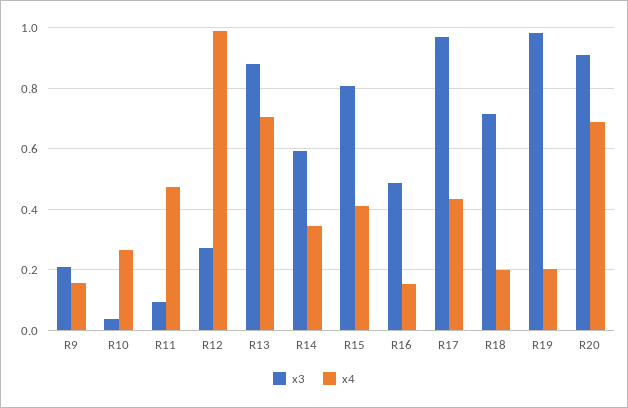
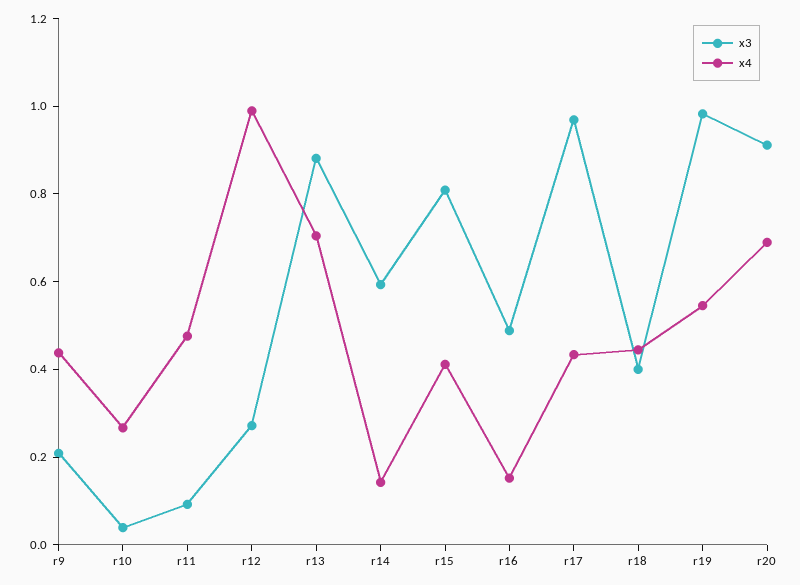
x4, R9: 0.16 -> 0.45
x4, R14: 0.34 -> 0.15
x3, R18: 0.72 -> 0.4
x4, R18: 0.2 -> 0.45
x4, R19: 0.2 -> 0.55

